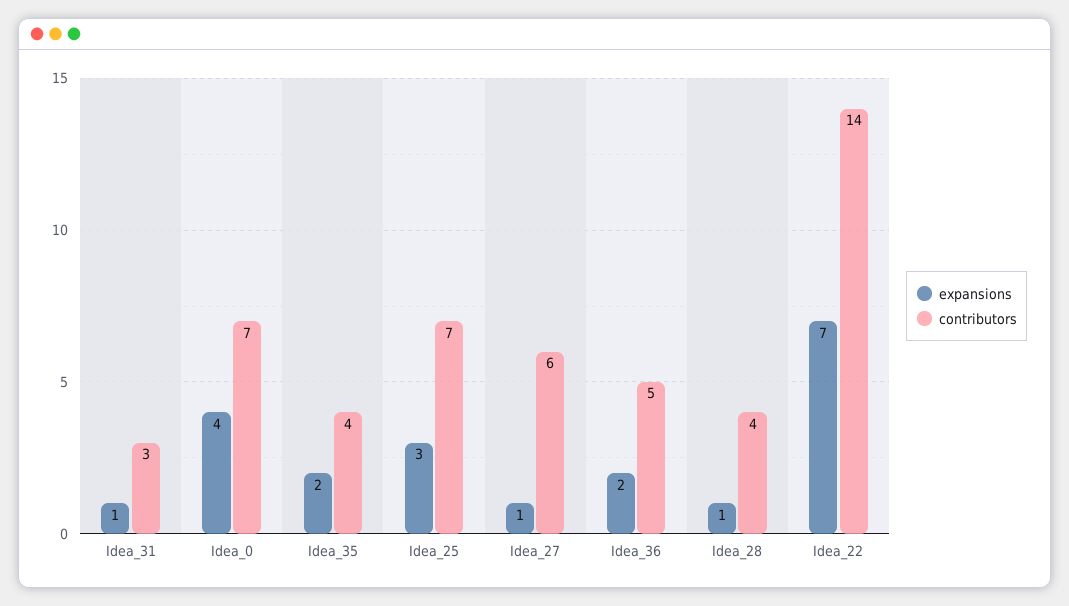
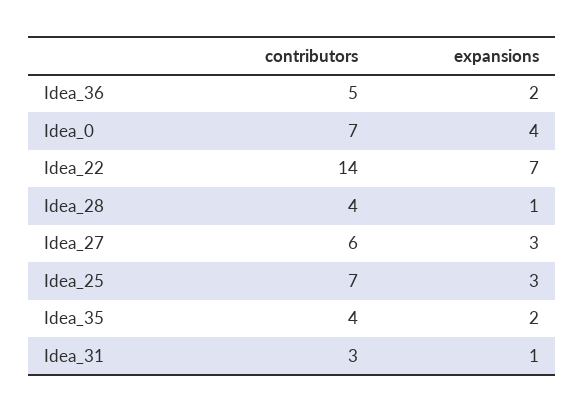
expansions, Idea_27: 1 -> 3

